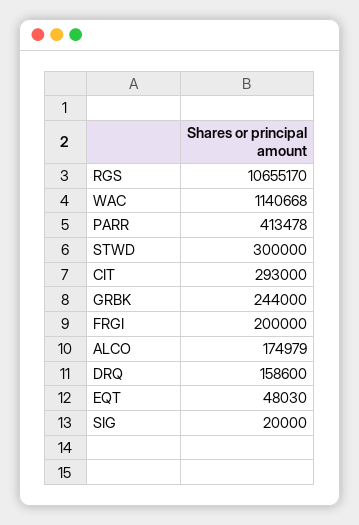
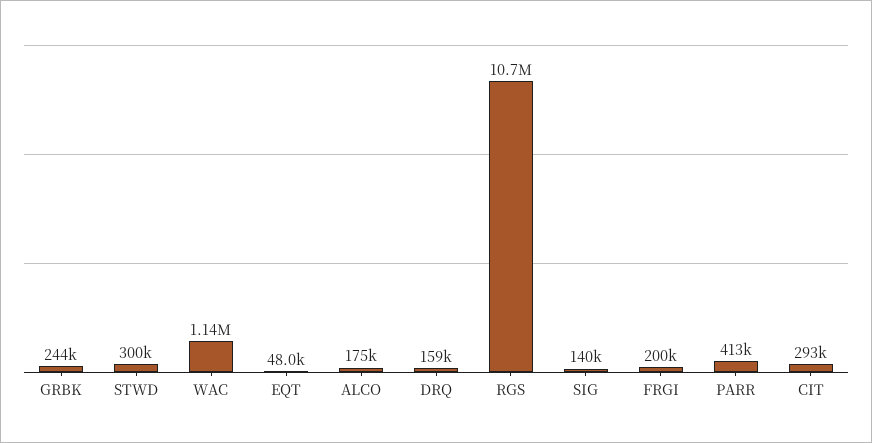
SIG: 20000 -> 140000

